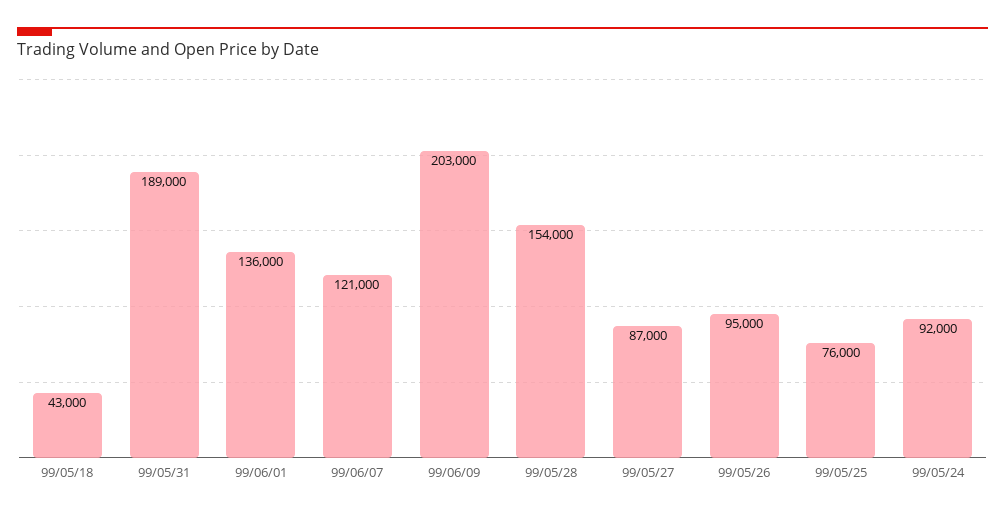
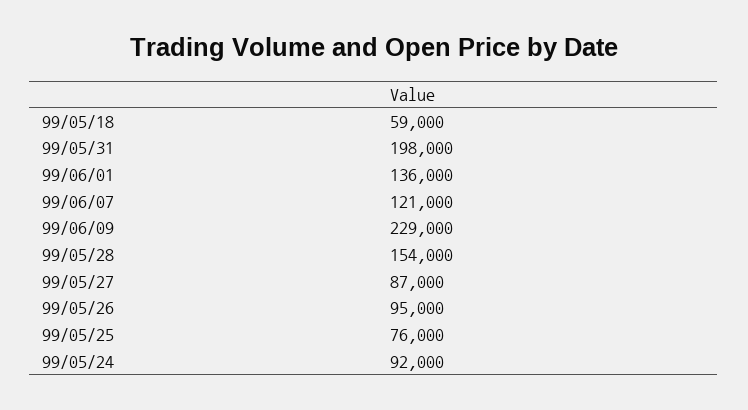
99/05/18: 43000 -> 59000
99/05/31: 189000 -> 198000
99/06/09: 203000 -> 229000

